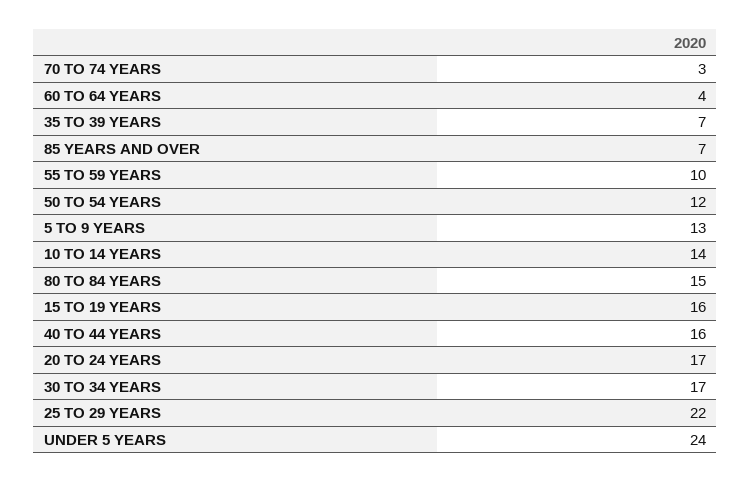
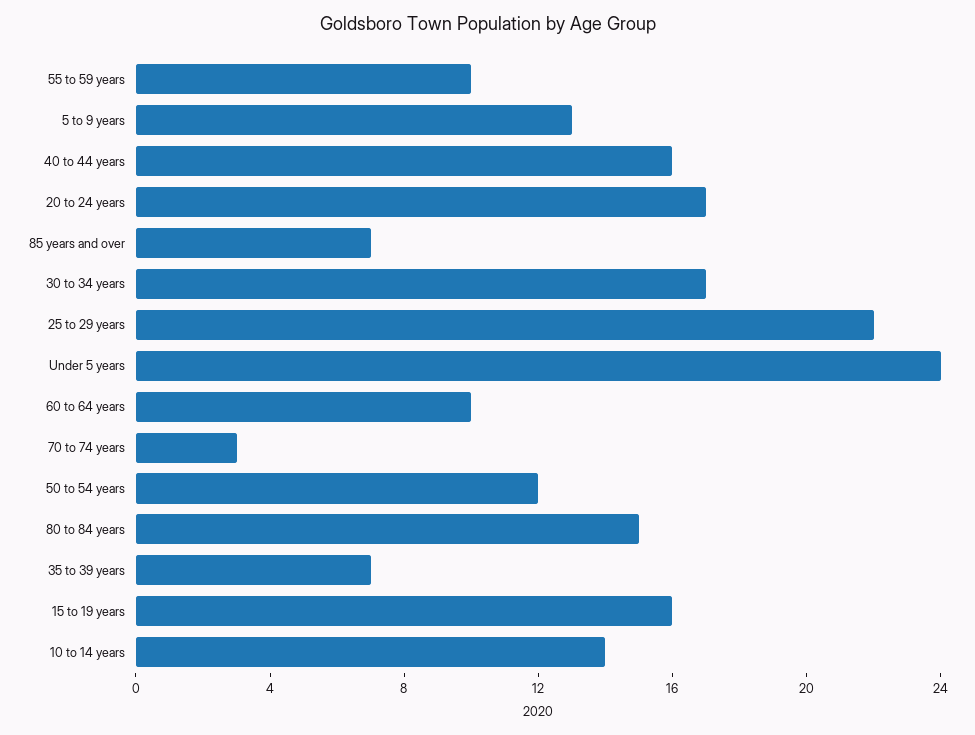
60 TO 64 YEARS: 4 -> 10

